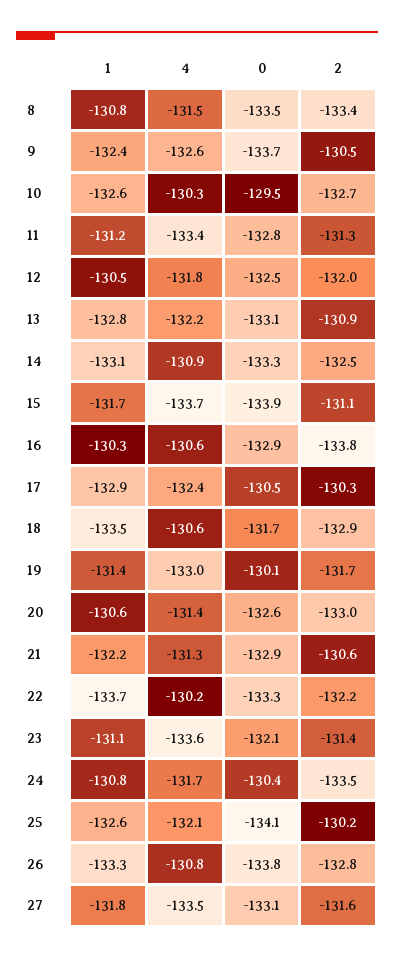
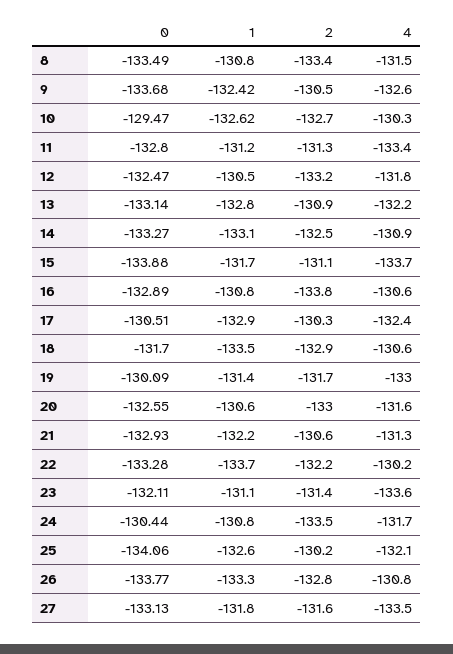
2, 12: -132 -> -133.2
1, 16: -130.3 -> -130.8
4, 20: -131.4 -> -131.6

